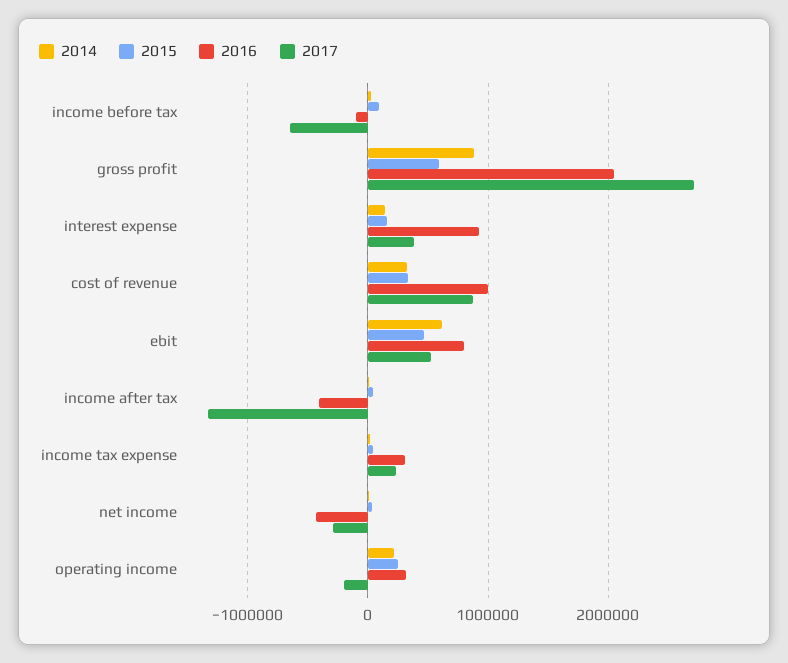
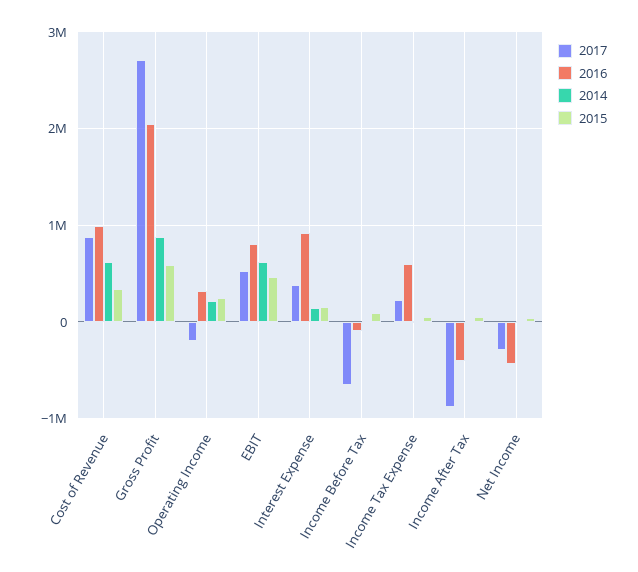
2014, cost of revenue: 300000 -> 600000
2017, income after tax: -1300000 -> -900000
2016, income tax expense: 300000 -> 600000

